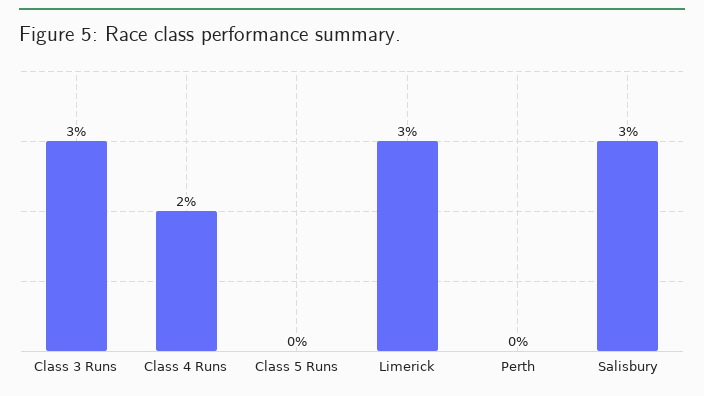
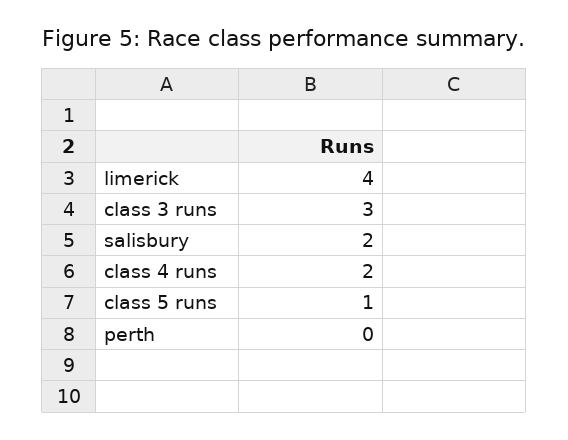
Class 5 Runs: 0 -> 1
Limerick: 3 -> 4
Salisbury: 3 -> 2

